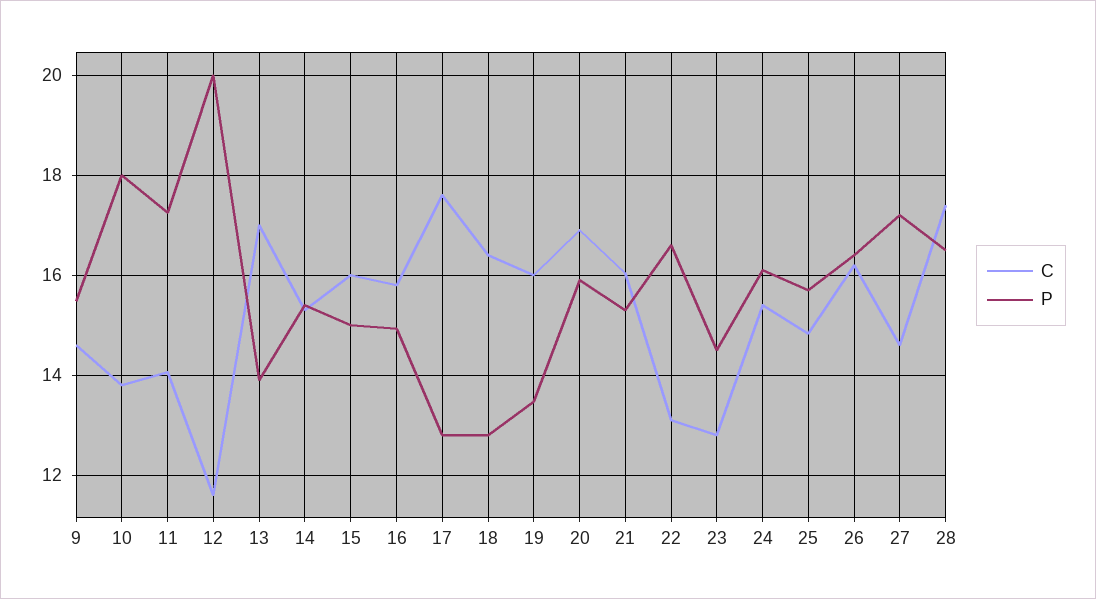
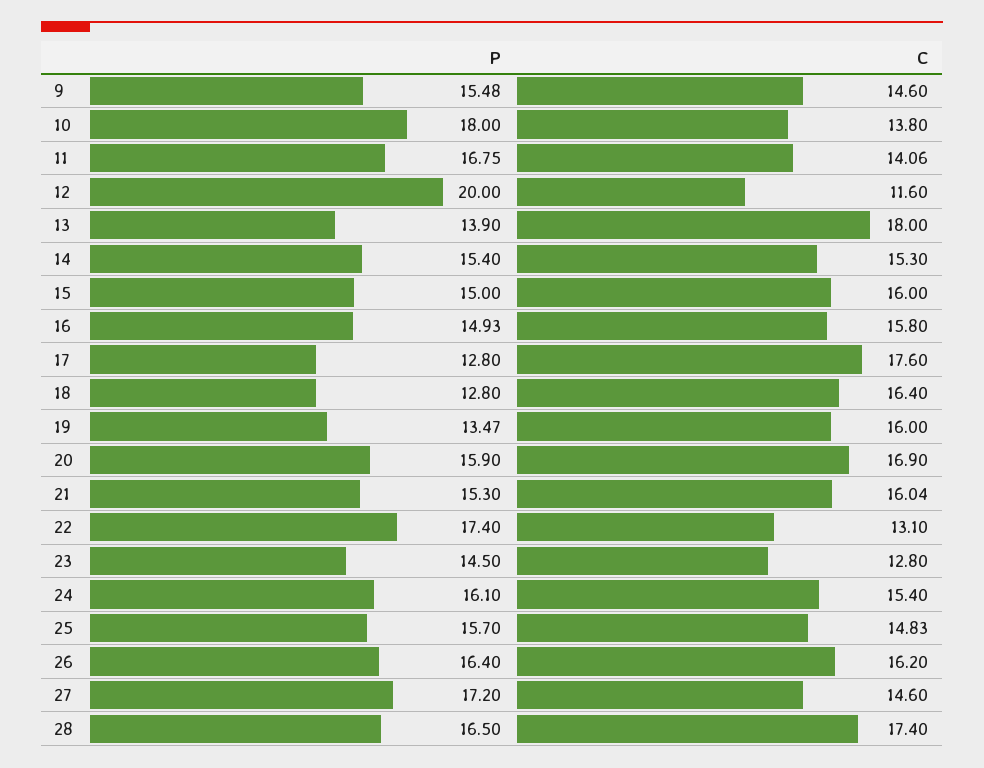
P, 11: 17.2 -> 16.75
C, 13: 17 -> 18
P, 22: 16.6 -> 17.4

